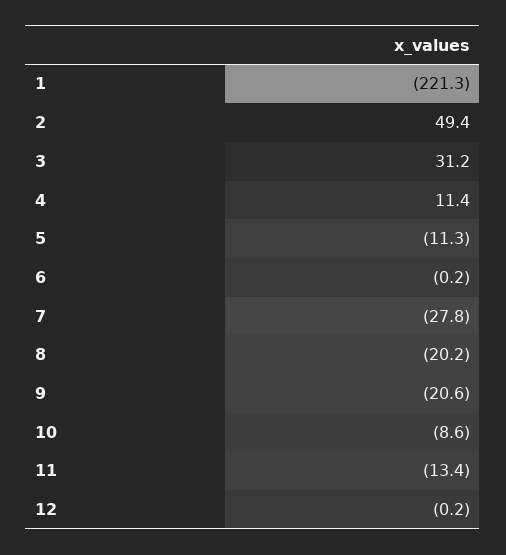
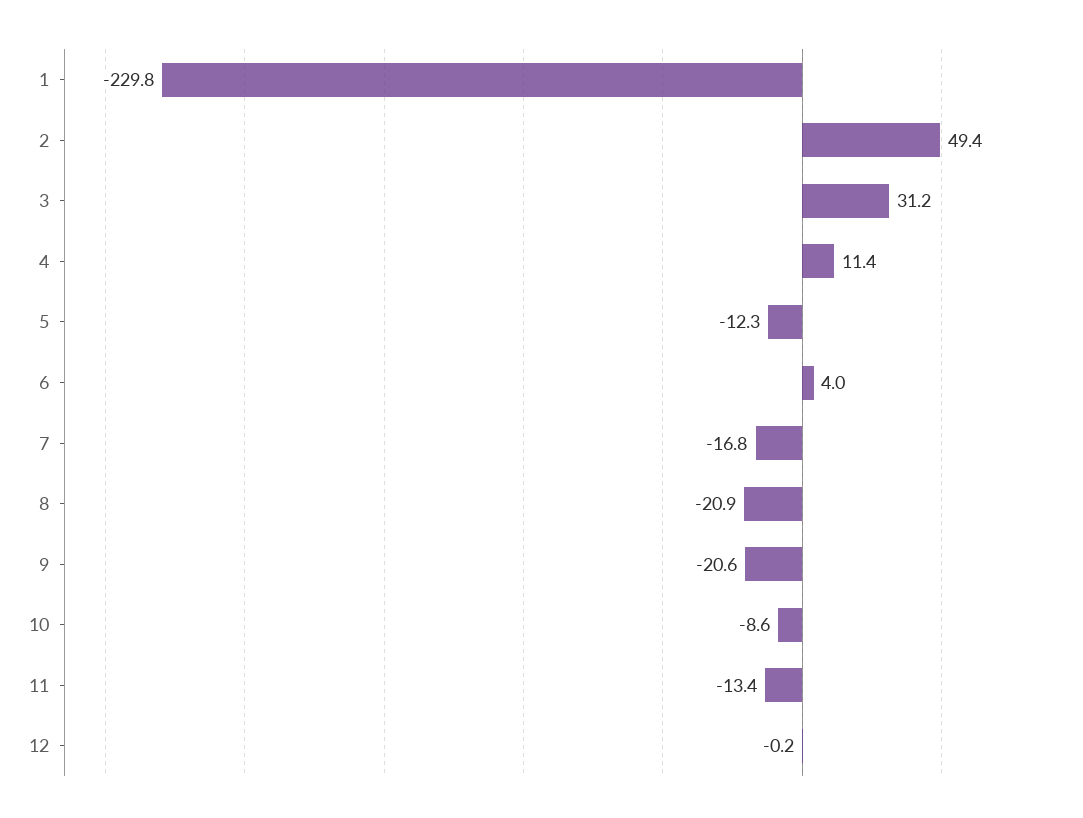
1: -221.3 -> -229.8
5: -11.3 -> -12.3
6: -0.2 -> 4
7: -27.8 -> -16.8
8: -20.2 -> -20.9

